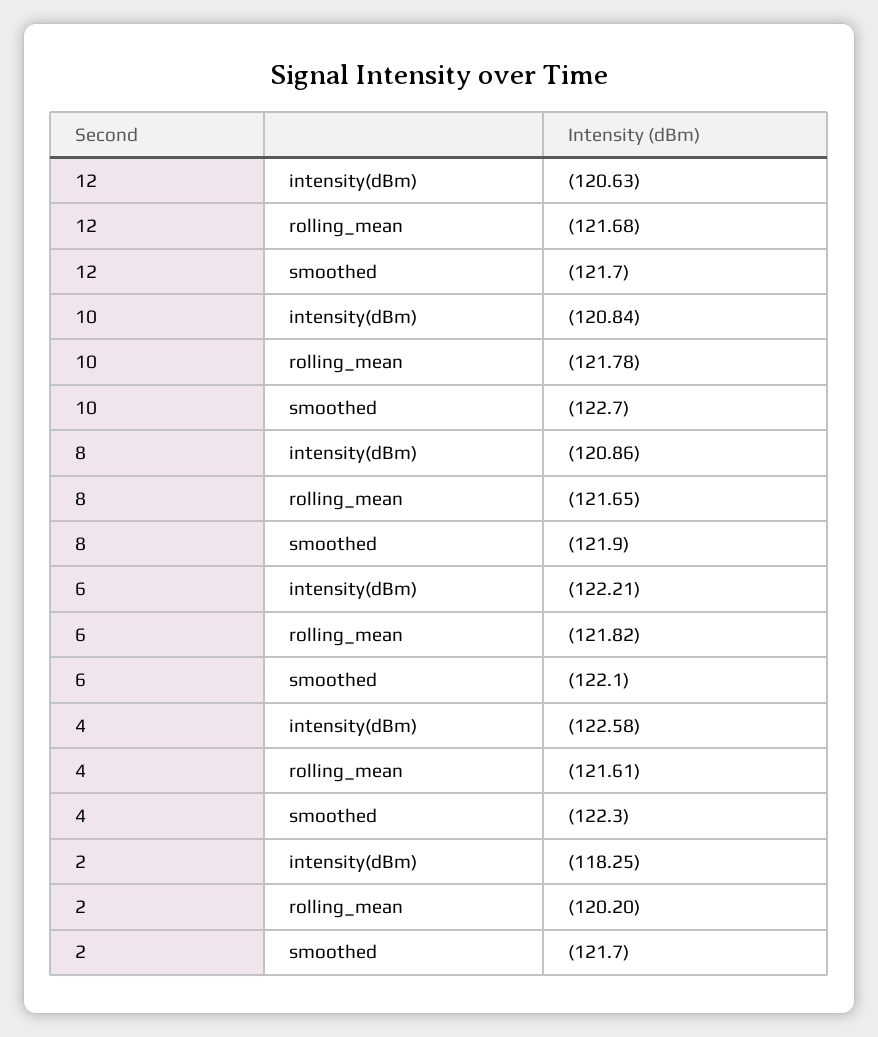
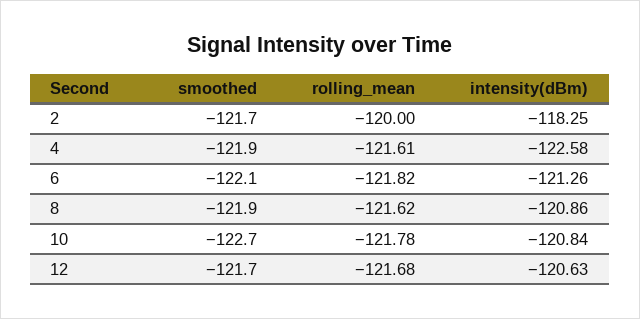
8, rolling_mean: -121.65 -> -121.62
6, intensity(dBm): -122.21 -> -121.26
4, smoothed: -122.3 -> -121.9
2, rolling_mean: -120.2 -> -120

